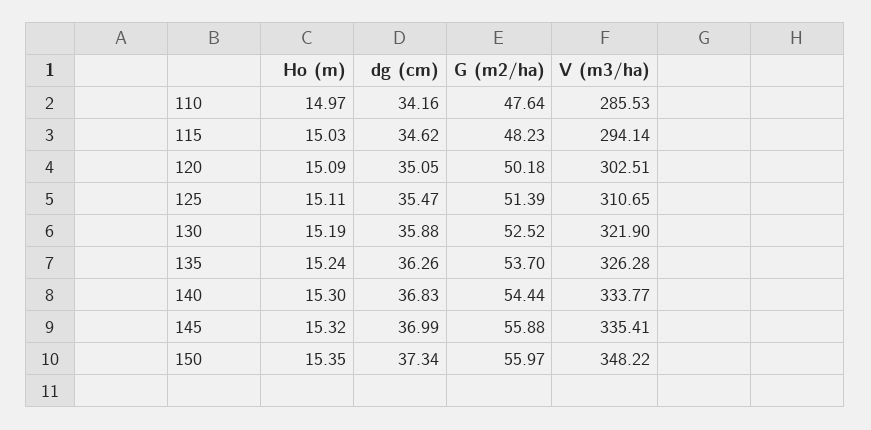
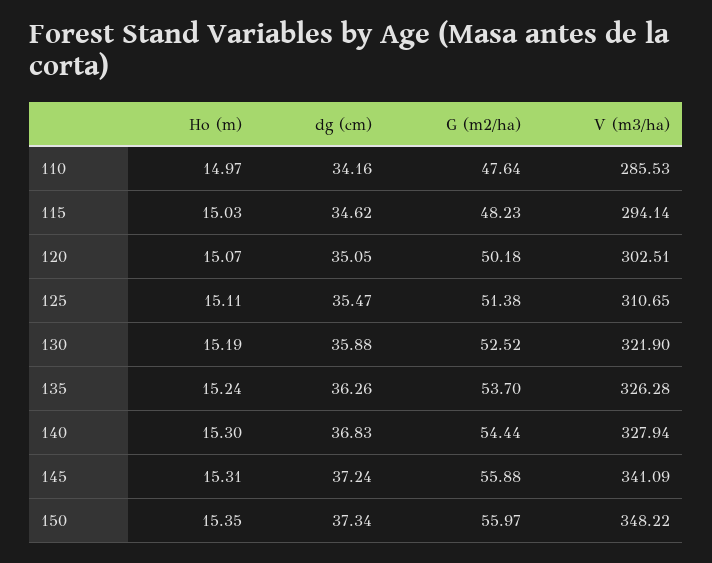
Ho (m), 120: 15.09 -> 15.07
G (m2/ha), 125: 51.39 -> 51.38
V (m3/ha), 140: 333.77 -> 327.94
Ho (m), 145: 15.32 -> 15.31
dg (cm), 145: 36.99 -> 37.24
V (m3/ha), 145: 335.41 -> 341.09

